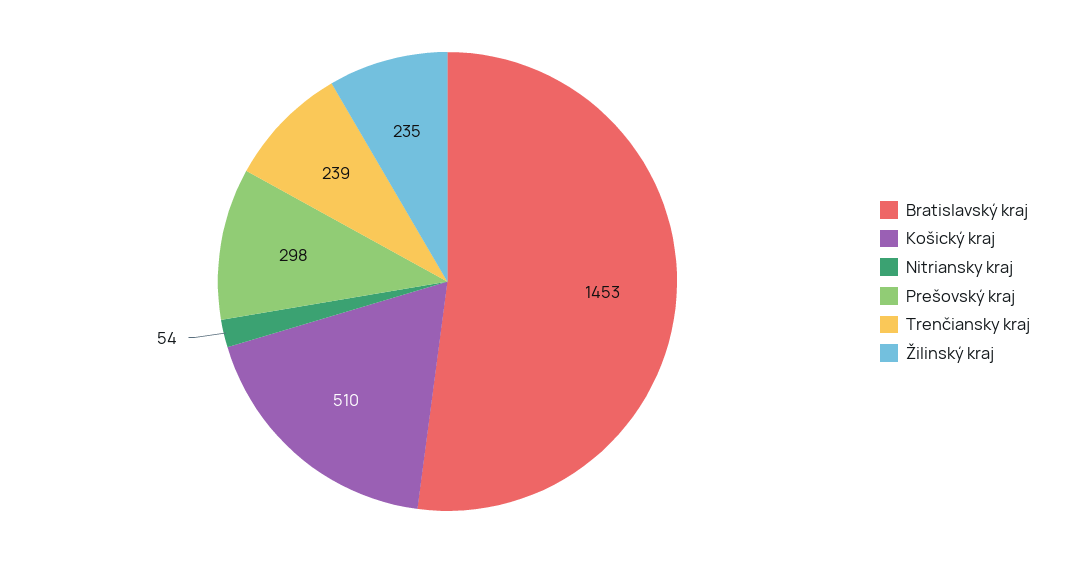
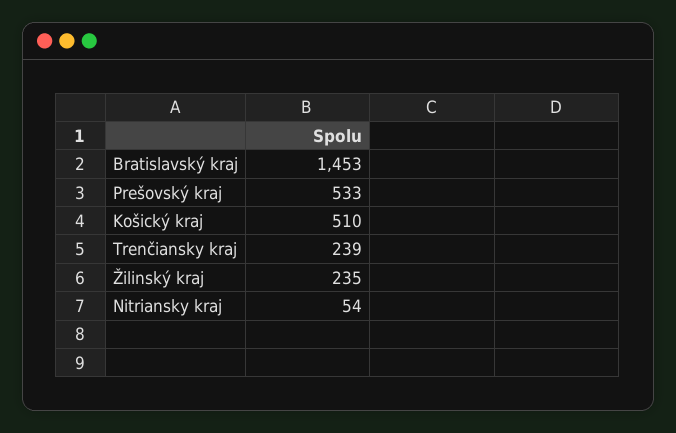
Prešovský kraj: 298 -> 533

